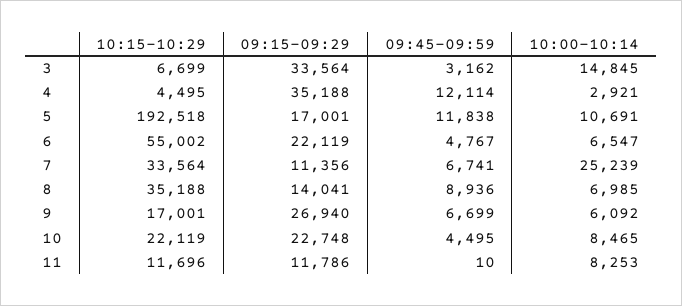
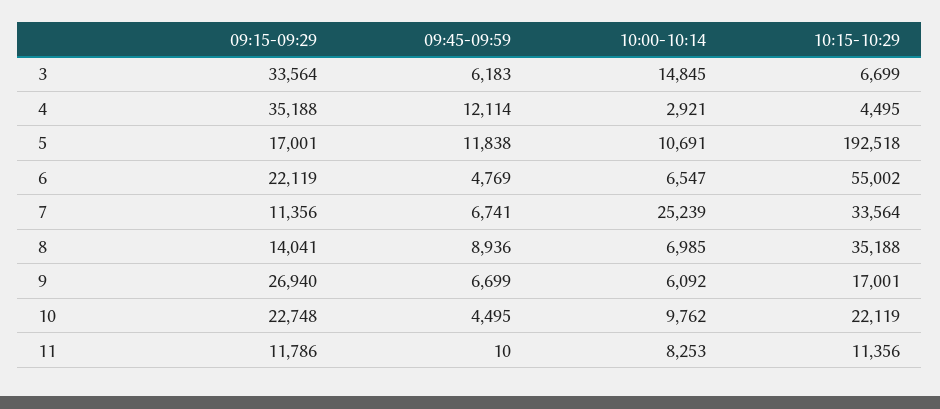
09:45-09:59, 3: 3162 -> 6183
09:45-09:59, 6: 4767 -> 4769
10:00-10:14, 10: 8465 -> 9762
10:15-10:29, 11: 11696 -> 11356

